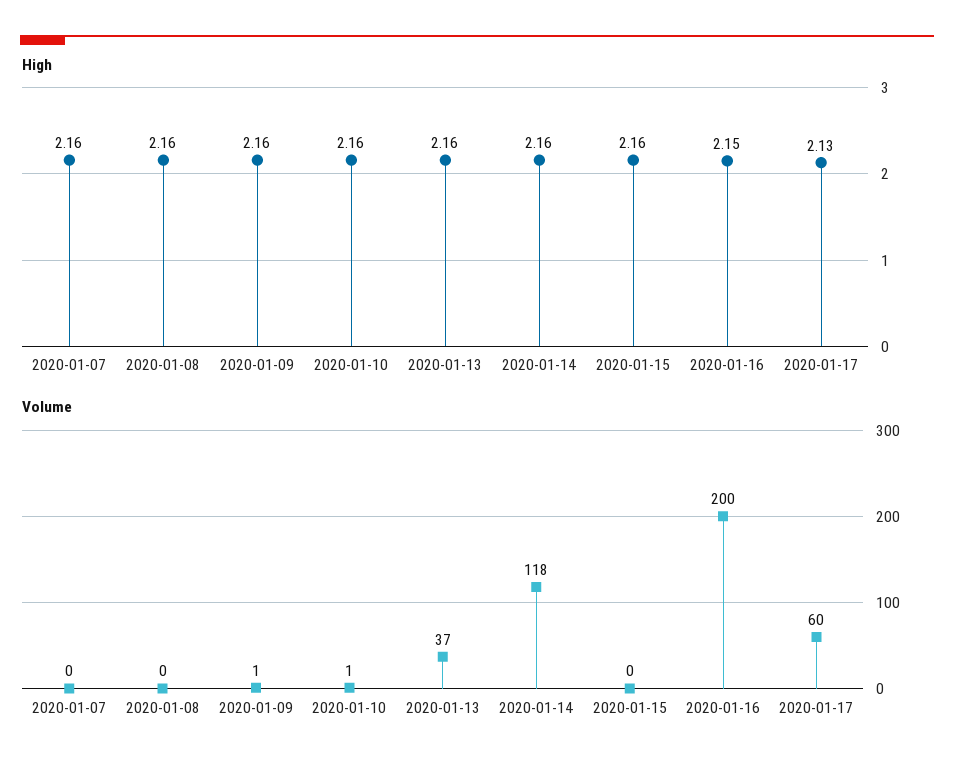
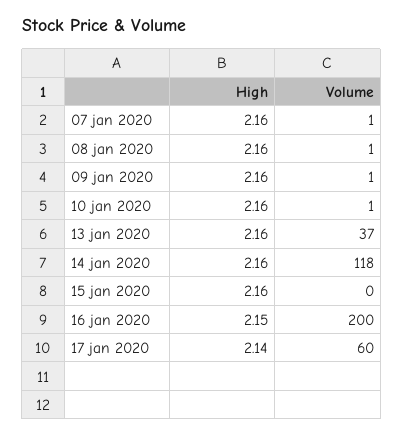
High, 2020-01-17: 2.13 -> 2.14
Volume, 2020-01-07: 0 -> 1
Volume, 2020-01-08: 0 -> 1

